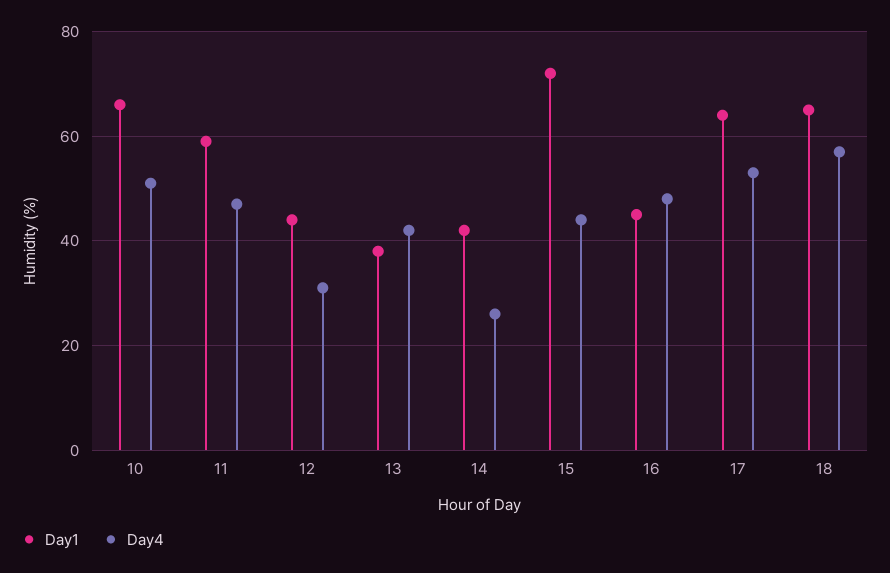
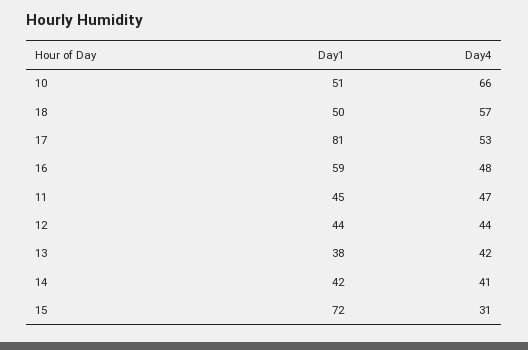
Day1, 10: 65 -> 51
Day4, 10: 50 -> 66
Day1, 11: 60 -> 45
Day4, 12: 30 -> 44
Day4, 14: 25 -> 41
Day4, 15: 45 -> 31
Day1, 16: 45 -> 59
Day1, 17: 65 -> 81
Day1, 18: 65 -> 50

